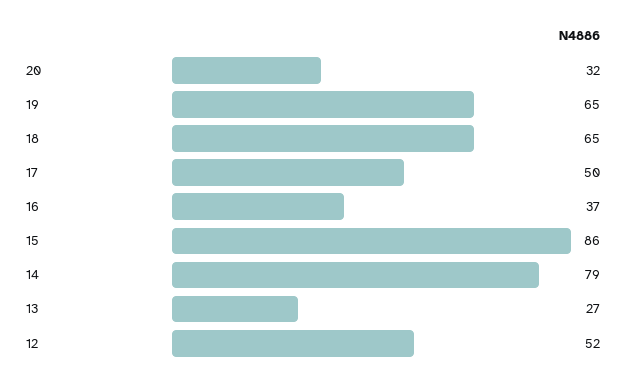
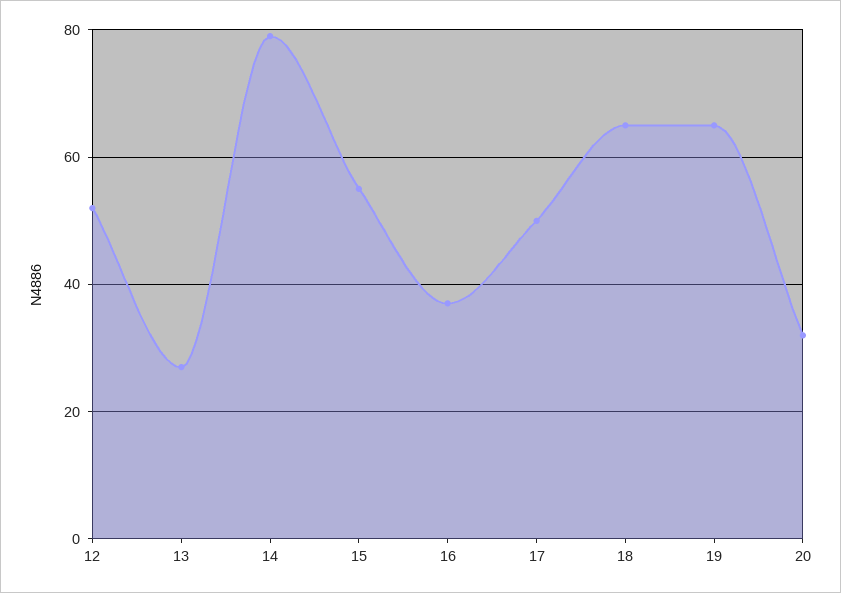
15: 86 -> 55

